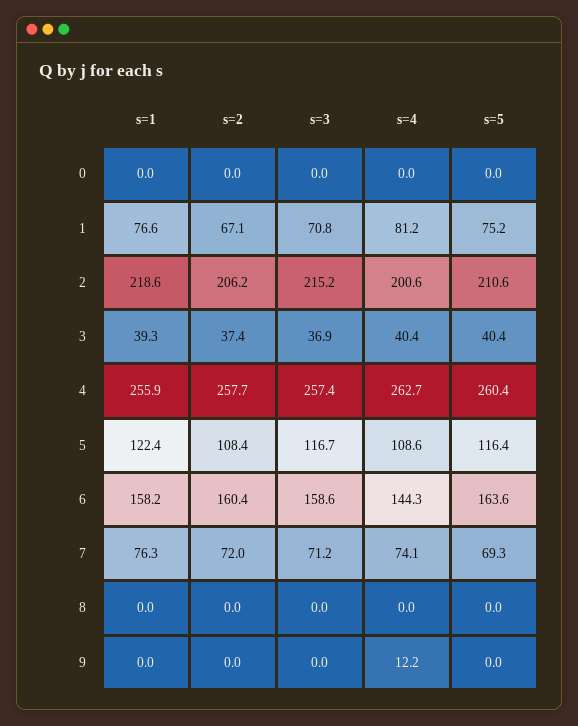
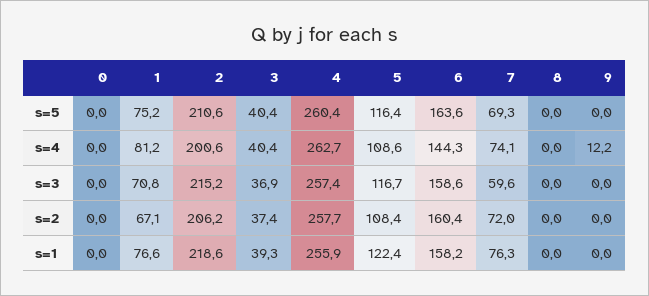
s=3, 7: 71.2 -> 59.6

